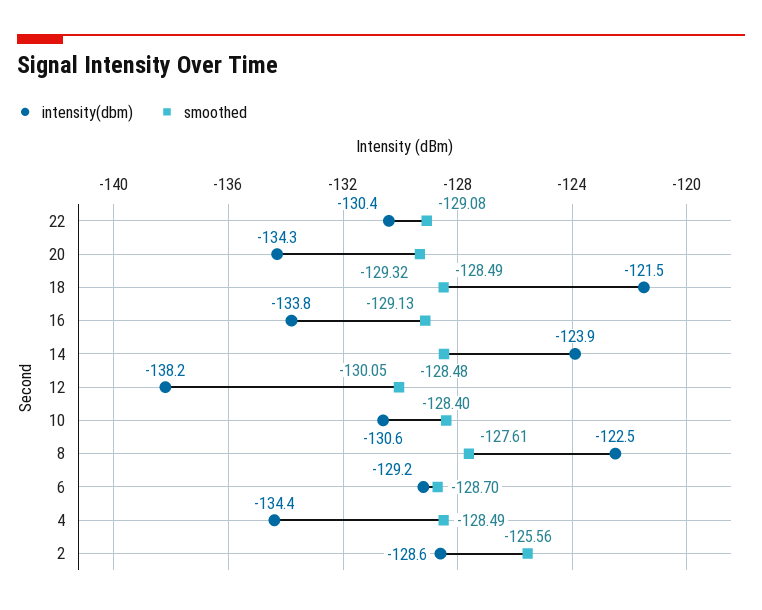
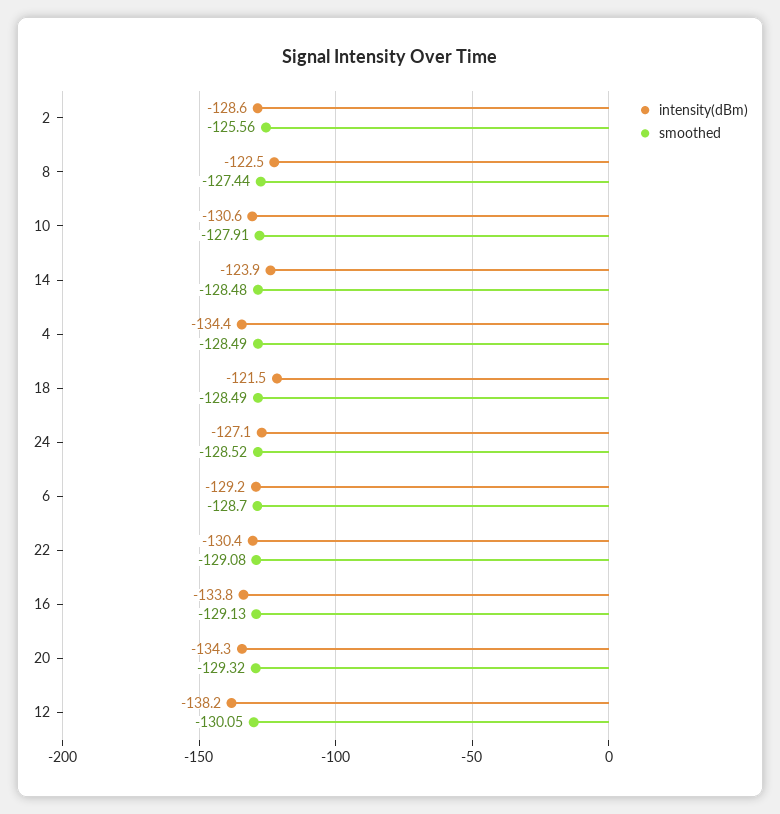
smoothed, 10: -128.4 -> -127.91
smoothed, 8: -127.61 -> -127.44
intensity(dbm), 24: none -> -127.1
smoothed, 24: none -> -128.52

